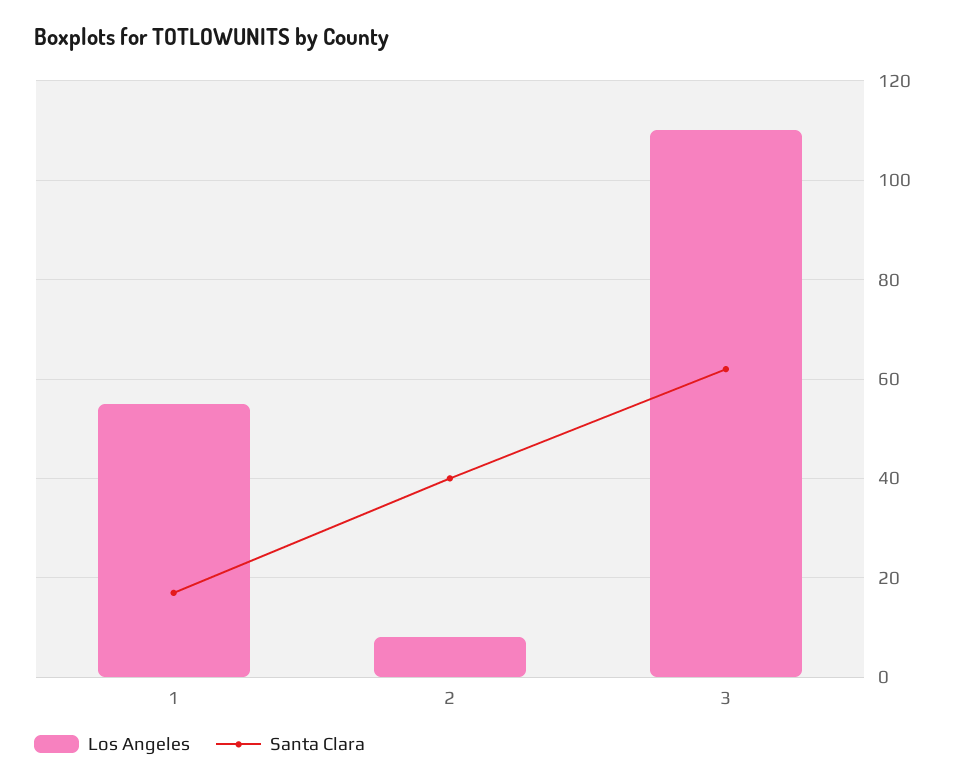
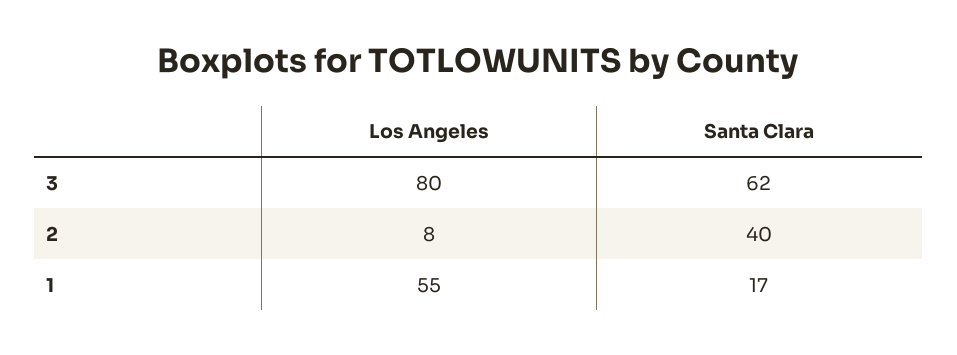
Los Angeles, 3: 110 -> 80

